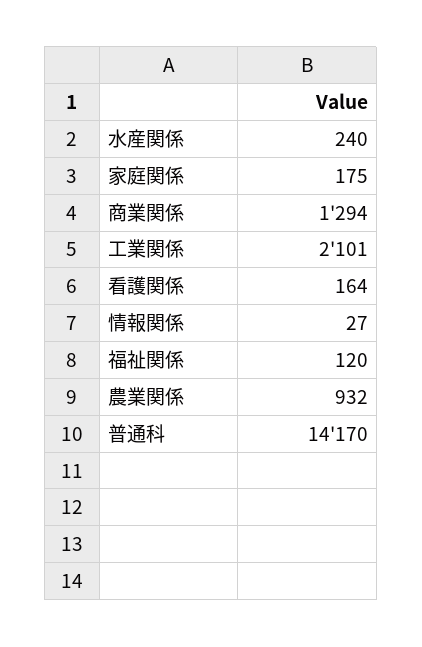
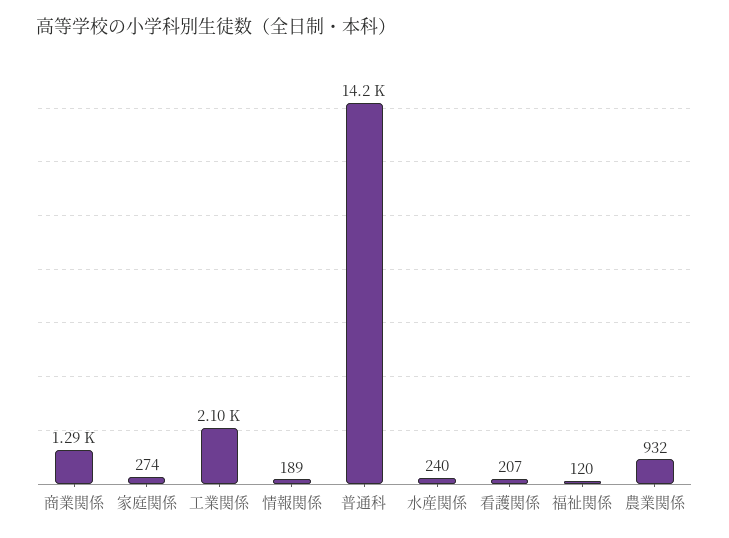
家庭関係: 175 -> 274
看護関係: 164 -> 207
情報関係: 27 -> 189

